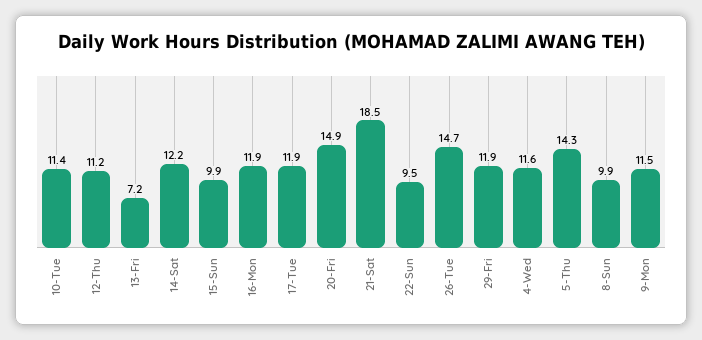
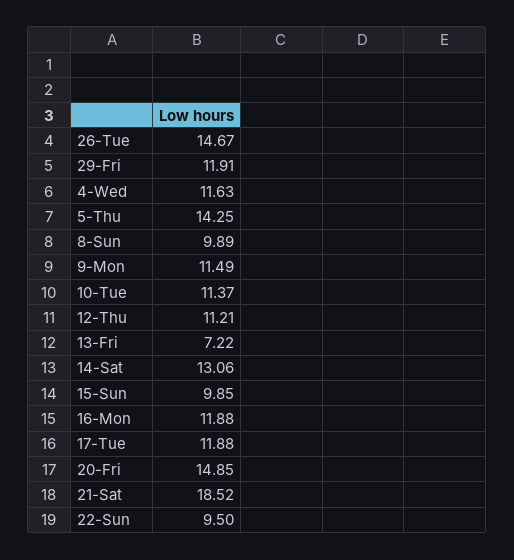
14-Sat: 12.2 -> 13.06

